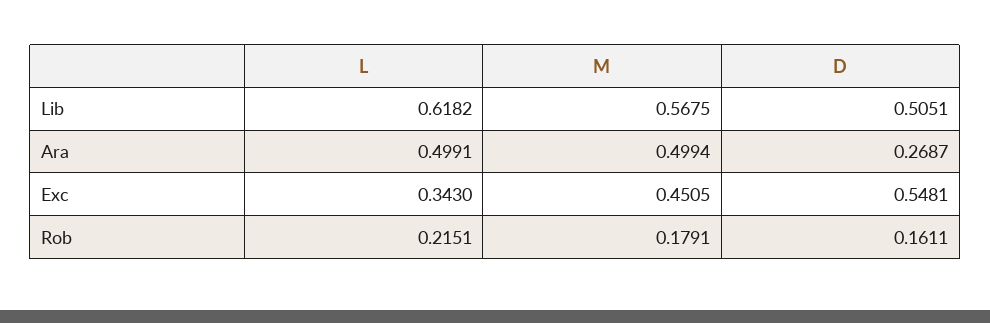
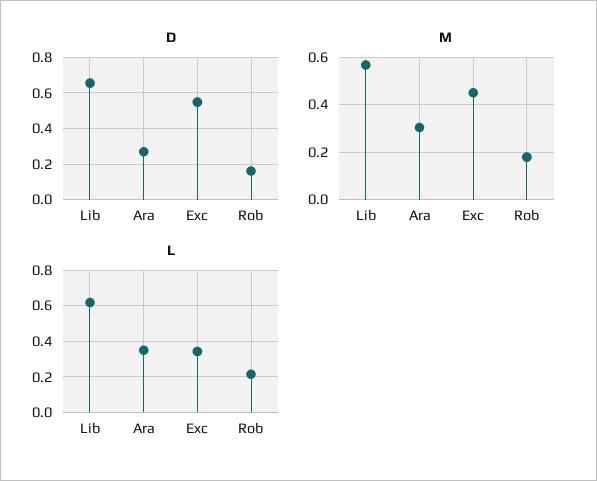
D, Lib: 0.5051 -> 0.65
L, Ara: 0.4991 -> 0.35
M, Ara: 0.4994 -> 0.3

